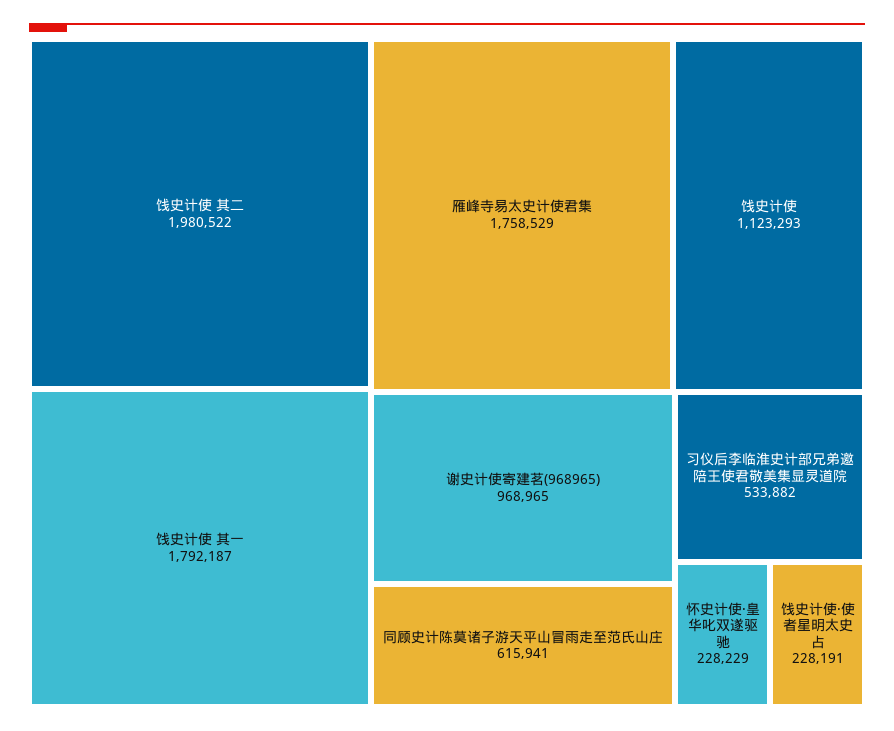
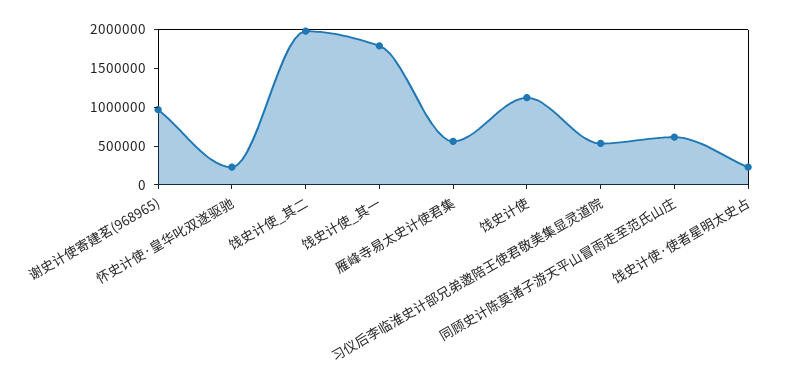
雁峰寺易太史计使君集: 1758529 -> 500000

